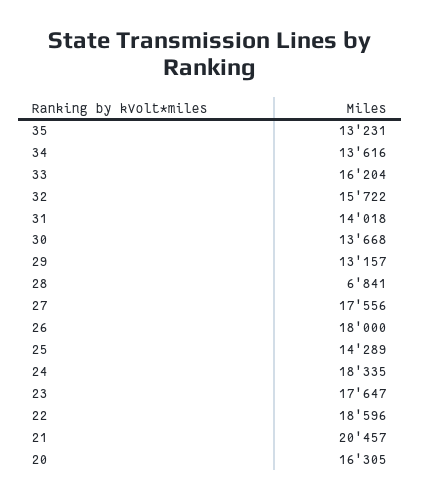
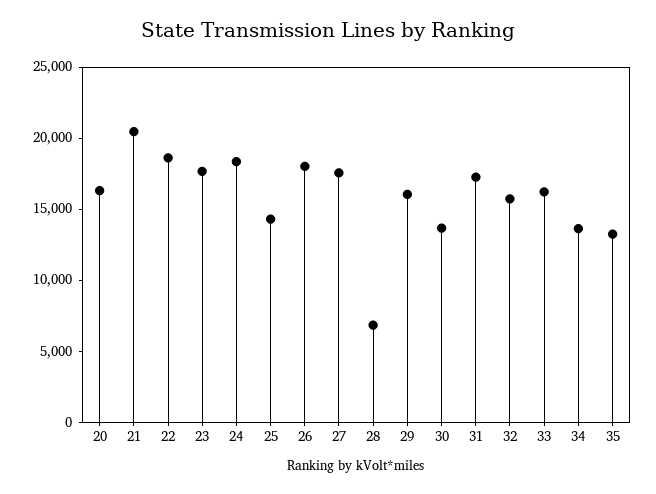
31: 14018 -> 17000
29: 13157 -> 16000

